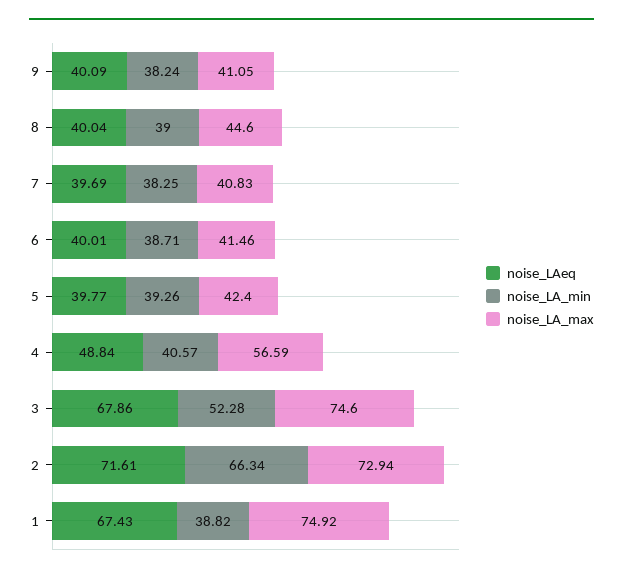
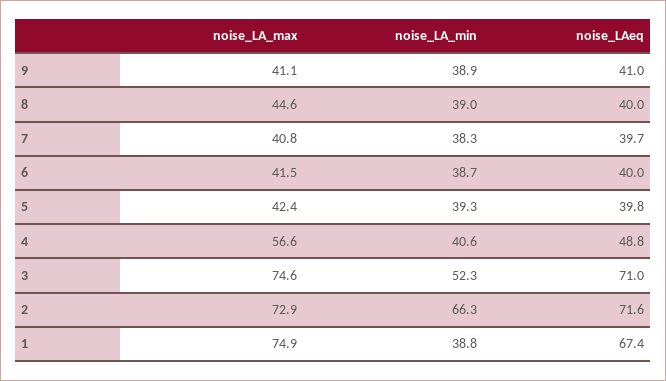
noise_LAeq, 9: 40.09 -> 41
noise_LA_min, 9: 38.24 -> 38.9
noise_LAeq, 3: 67.86 -> 71

